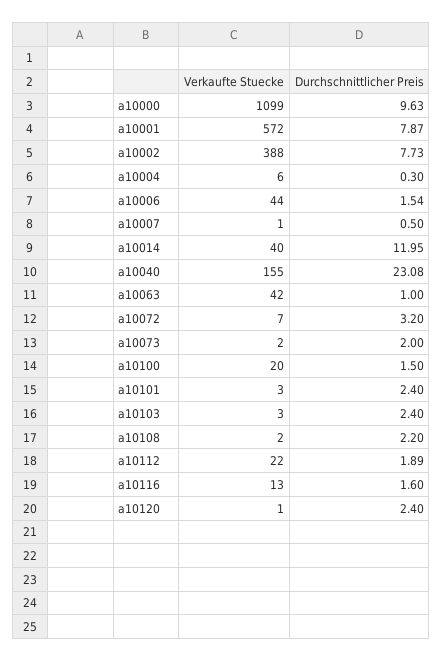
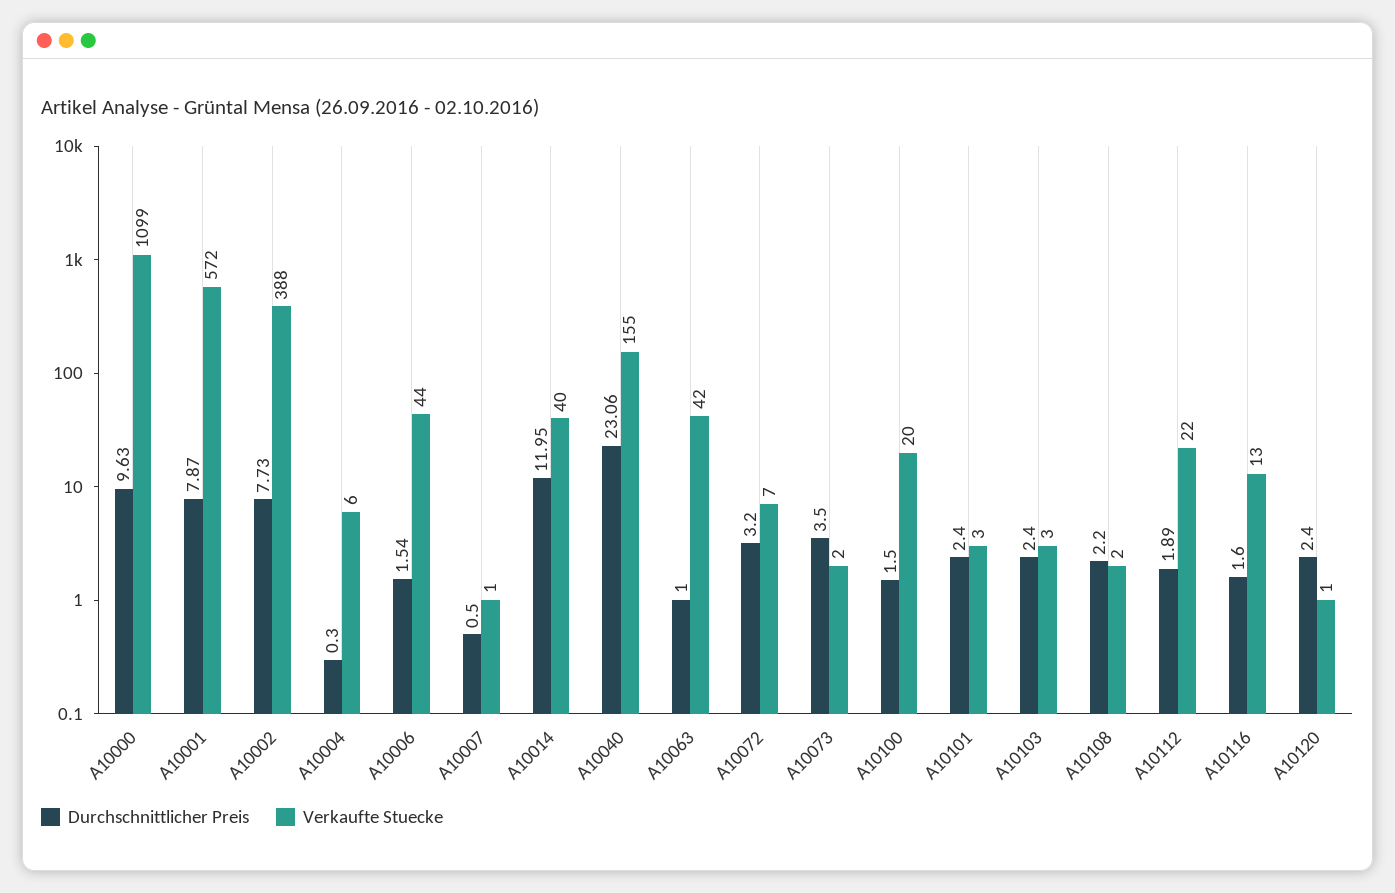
Durchschnittlicher Preis, a10040: 23.08 -> 23.06
Durchschnittlicher Preis, a10073: 2 -> 3.5

